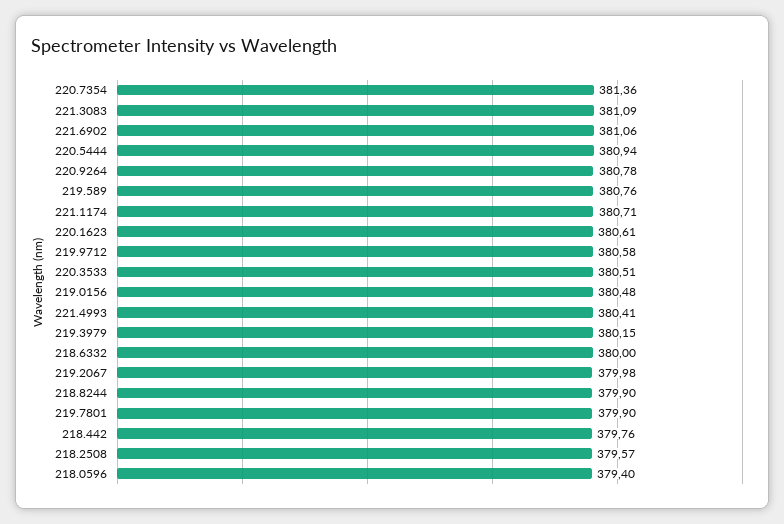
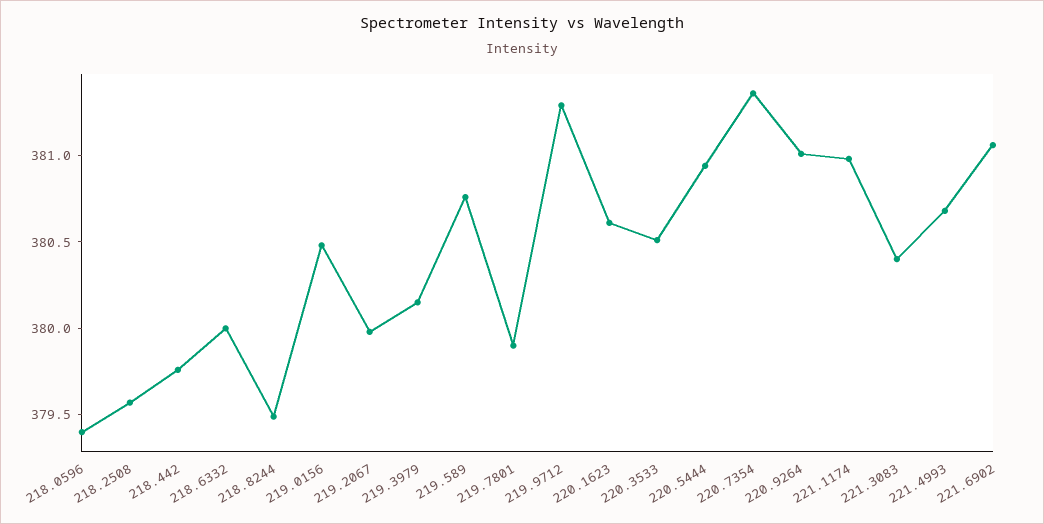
221.3083: 381.09 -> 380.4
220.9264: 380.78 -> 381
221.1174: 380.71 -> 381
219.9712: 380.58 -> 381.3
221.4993: 380.41 -> 380.7
218.8244: 379.9 -> 379.5

